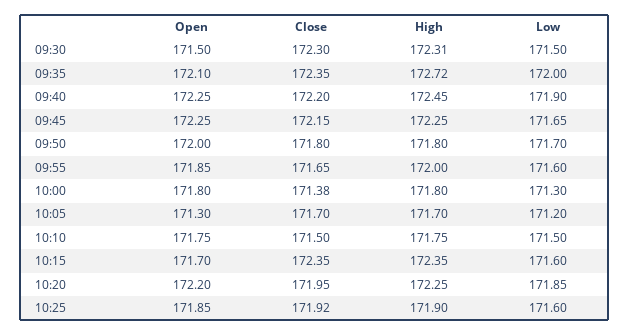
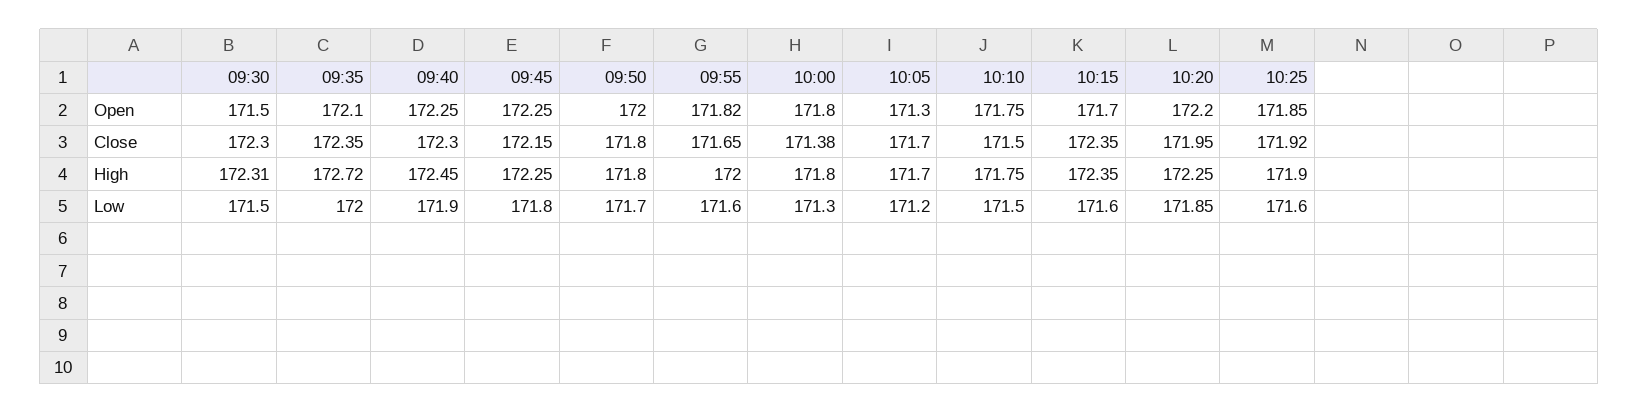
Close, 09:40: 172.2 -> 172.3
Low, 09:45: 171.65 -> 171.8
Open, 09:55: 171.85 -> 171.82

